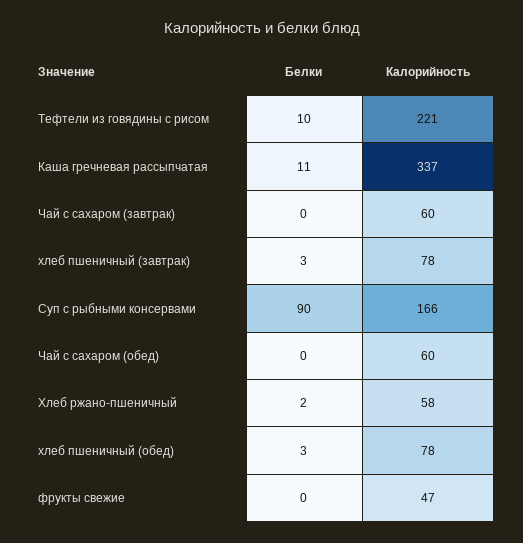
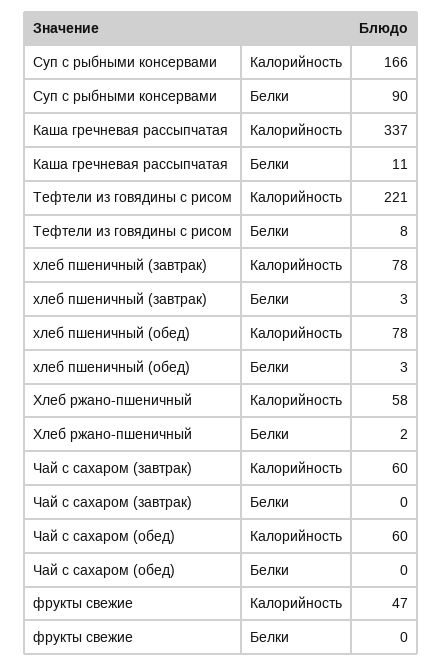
Белки, Тефтели из говядины с рисом: 10 -> 8

